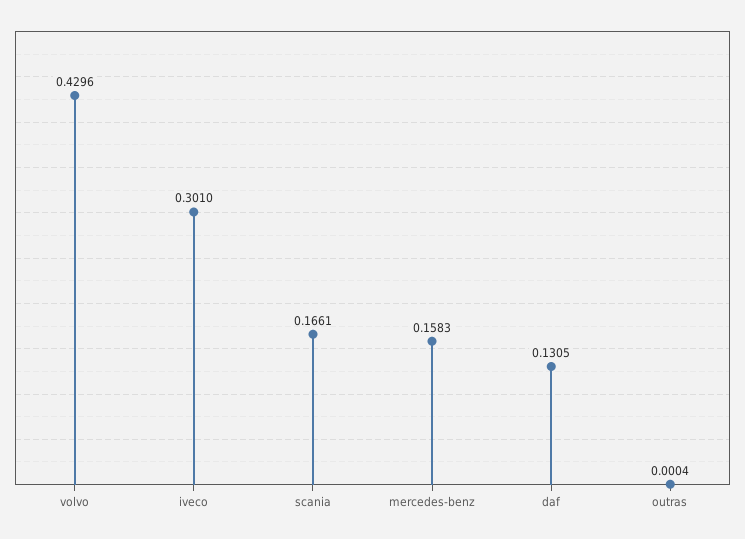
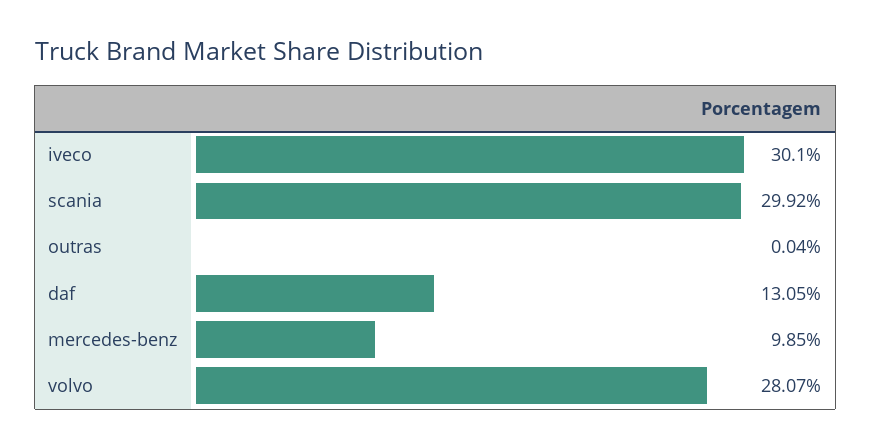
volvo: 0.4296 -> 0.2807
scania: 0.1661 -> 0.2992
mercedes-benz: 0.1583 -> 0.0985

